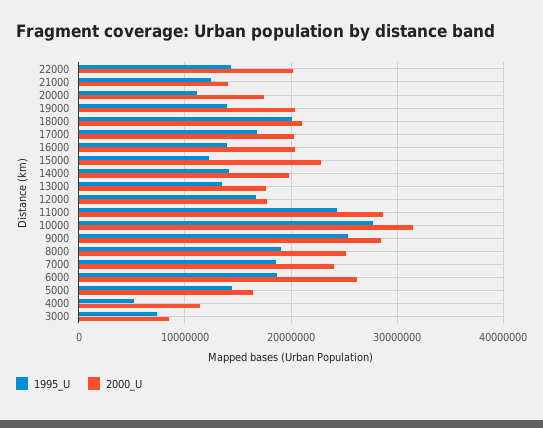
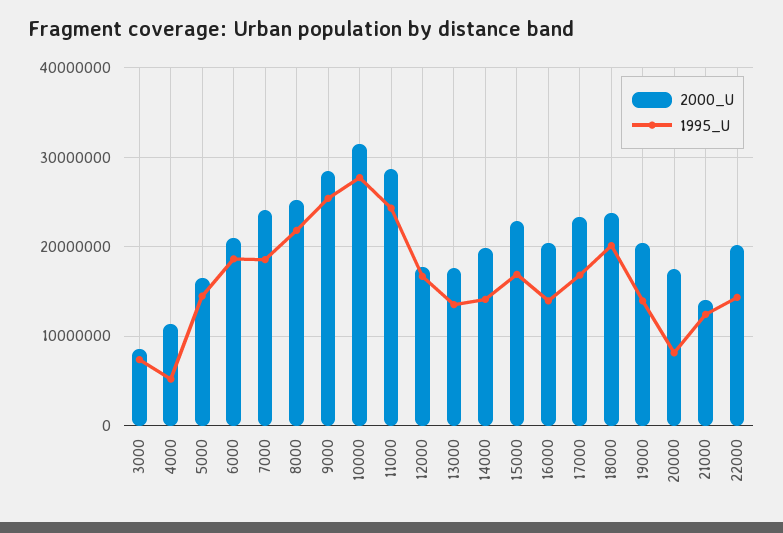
1995_U, 20000: 11000000 -> 8000000
2000_U, 18000: 21000000 -> 24000000
2000_U, 17000: 20000000 -> 23000000
1995_U, 15000: 12000000 -> 17000000
1995_U, 8000: 19000000 -> 22000000
2000_U, 6000: 26000000 -> 21000000

